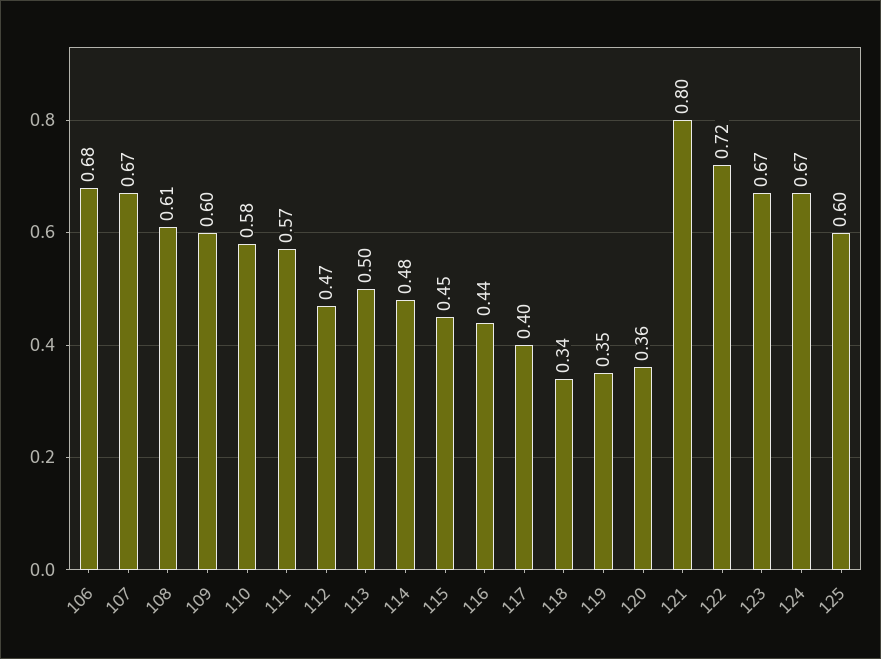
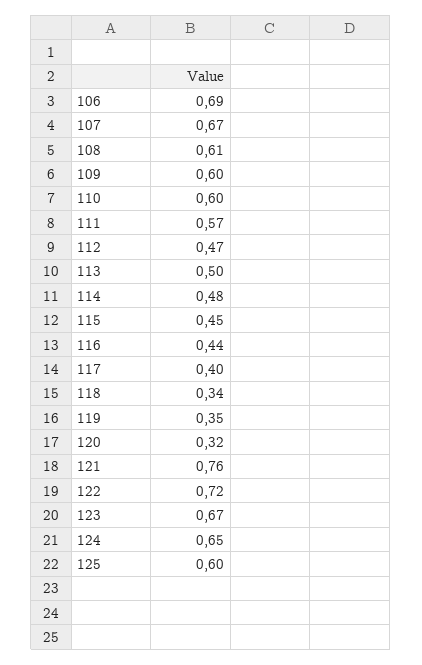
106: 0.68 -> 0.69
110: 0.58 -> 0.6
120: 0.36 -> 0.32
121: 0.8 -> 0.76
124: 0.67 -> 0.65

